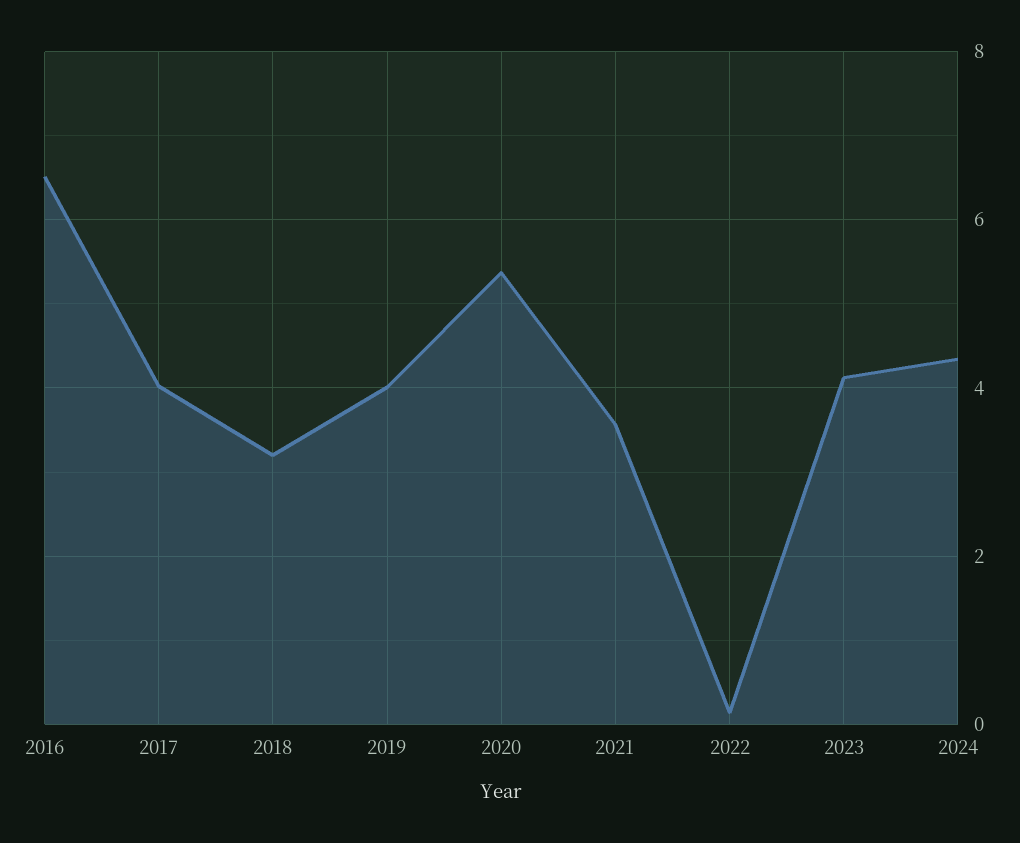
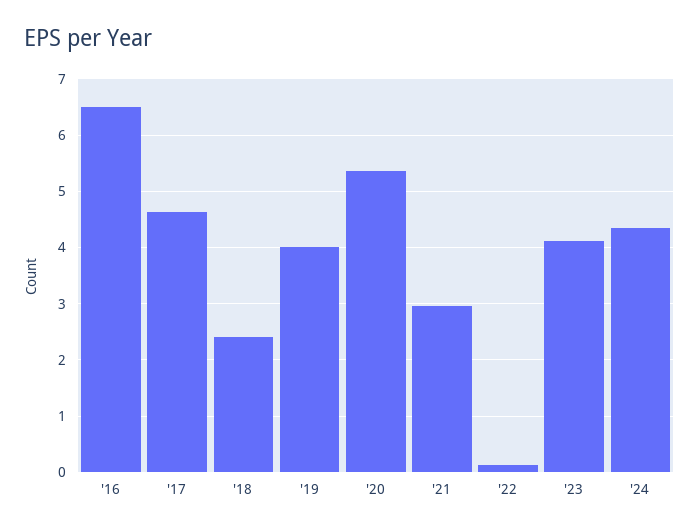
2017: 4 -> 4.6
2018: 3.2 -> 2.4
2021: 3.6 -> 3

